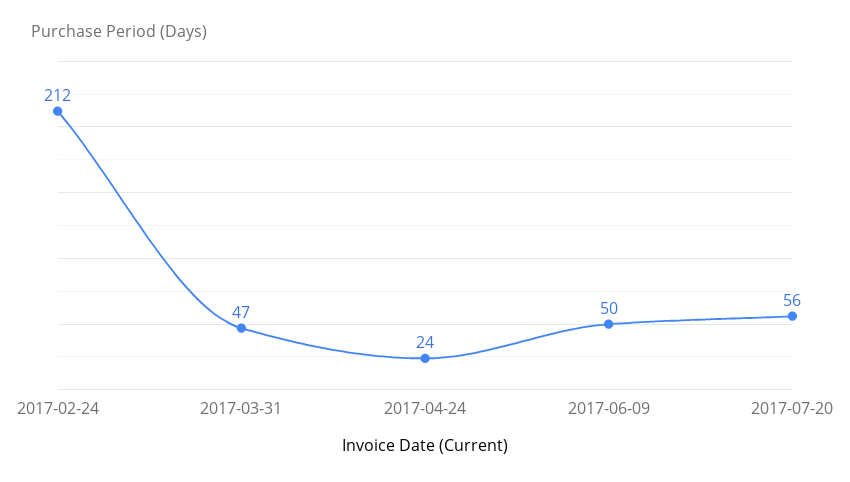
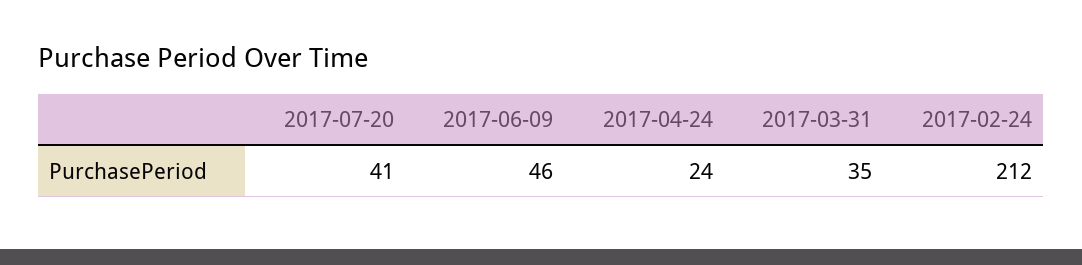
2017-03-31: 47 -> 35
2017-06-09: 50 -> 46
2017-07-20: 56 -> 41

